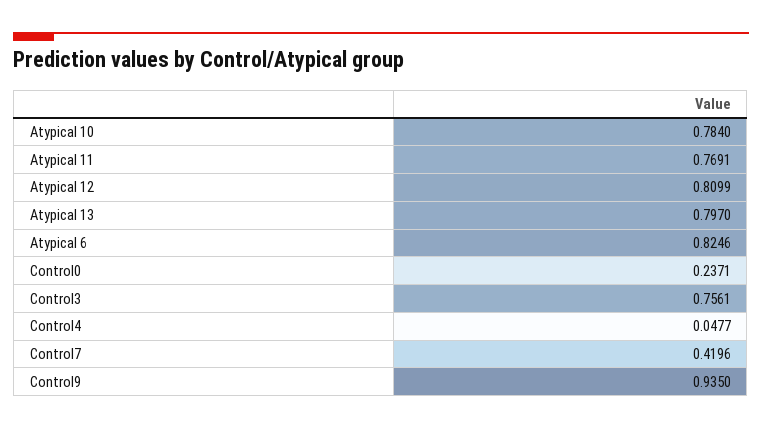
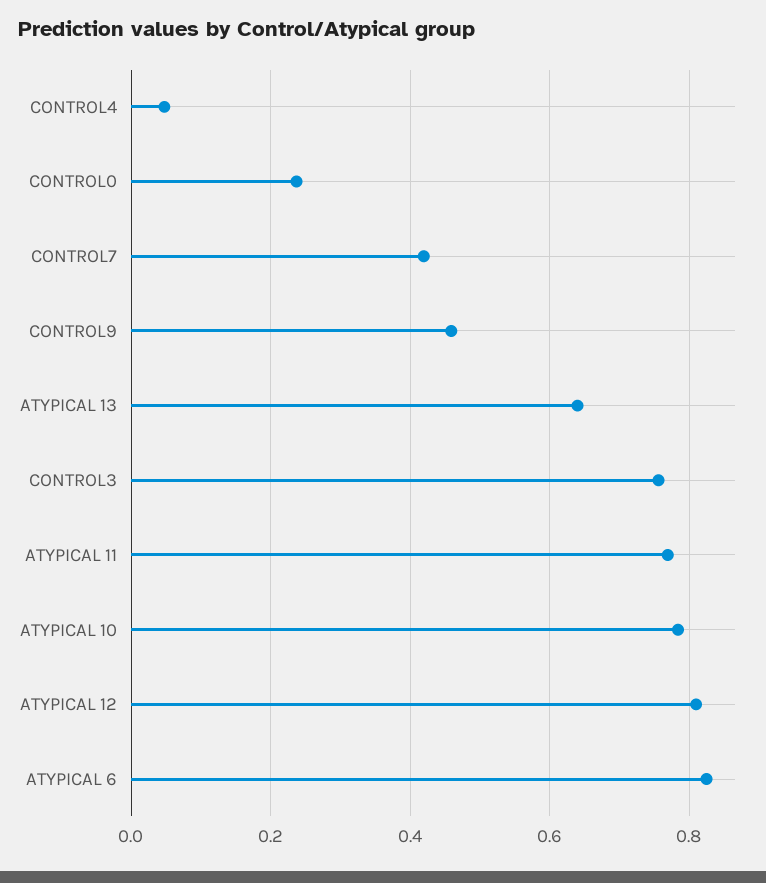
Atypical 13: 0.797 -> 0.64
Control9: 0.935 -> 0.46

